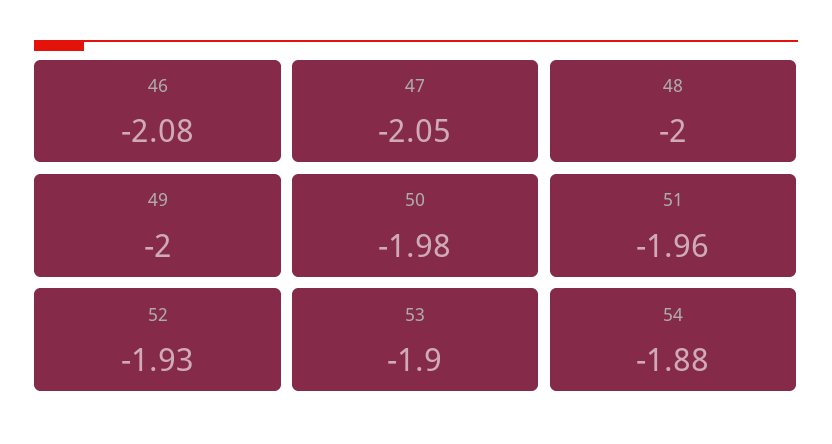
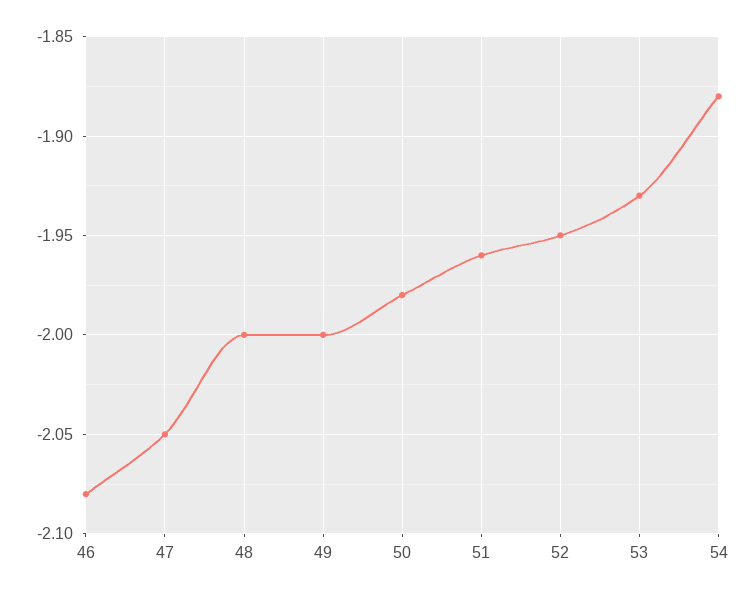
52: -1.93 -> -1.95
53: -1.9 -> -1.93

